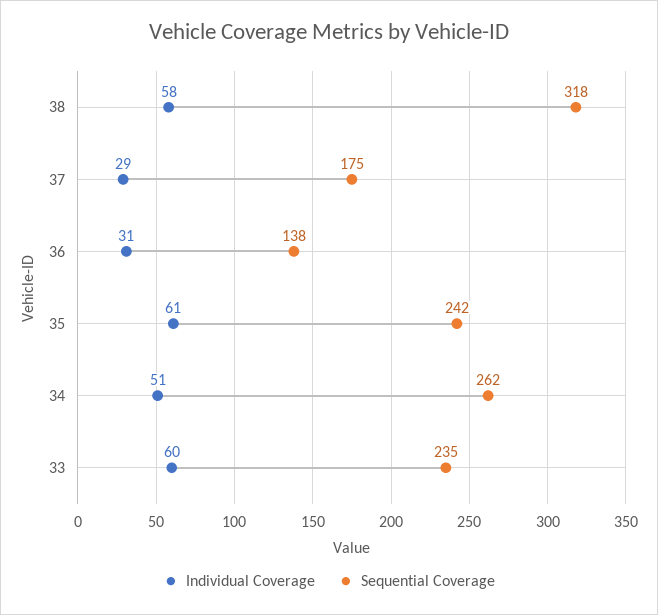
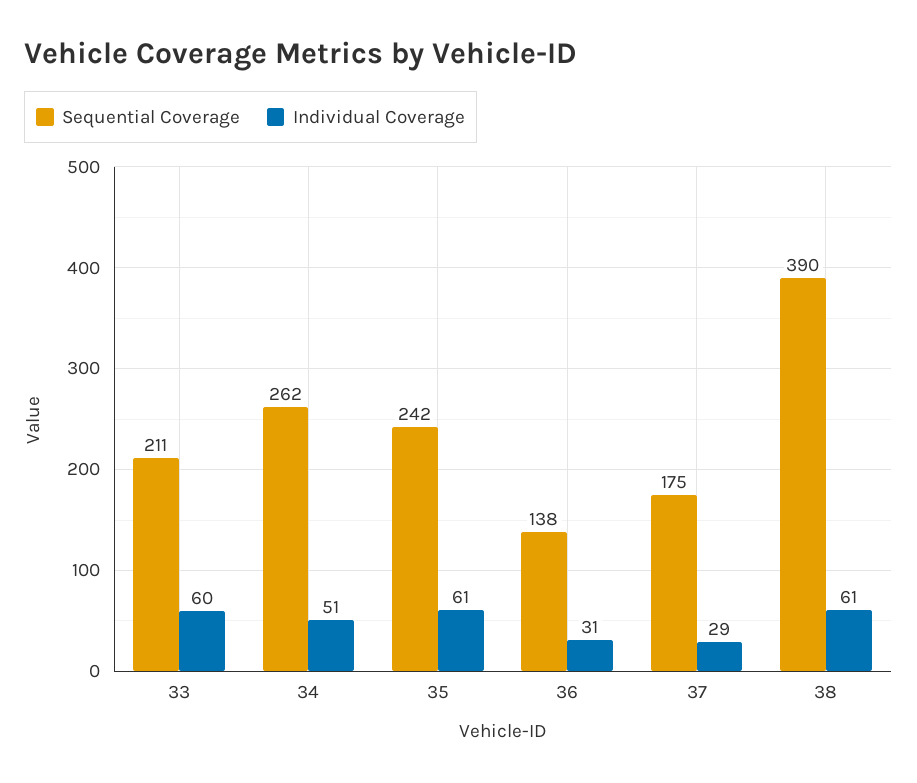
Individual Coverage, 38: 58 -> 61
Sequential Coverage, 38: 318 -> 390
Sequential Coverage, 33: 235 -> 211

